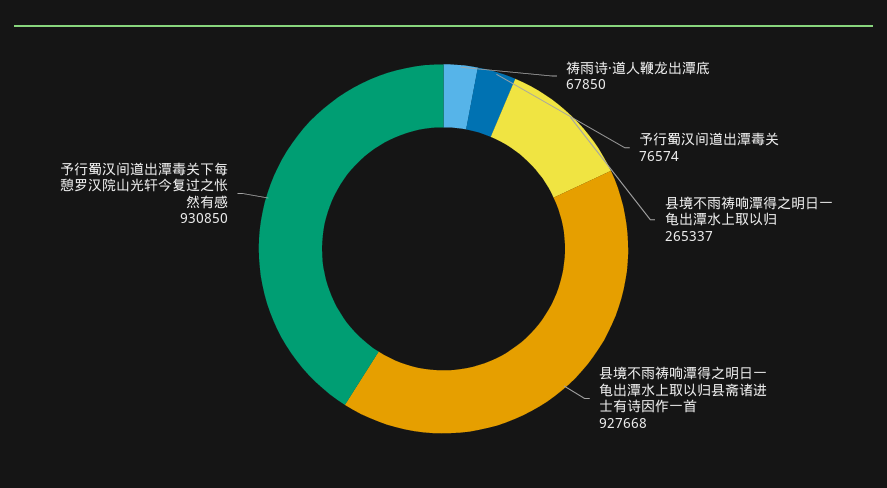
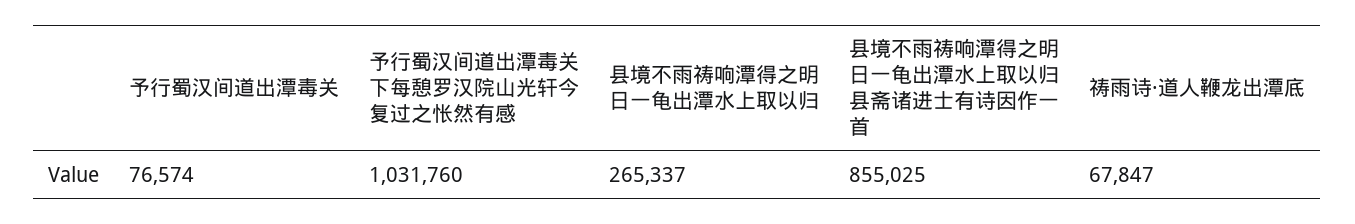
祷雨诗·道人鞭龙出潭底: 67850 -> 67847
县境不雨祷响潭得之明日一龟出潭水上取以归县斋诸进士有诗因作一首: 927668 -> 855025
予行蜀汉间道出潭毒关下每憩罗汉院山光轩今复过之怅然有感: 930850 -> 1031760

